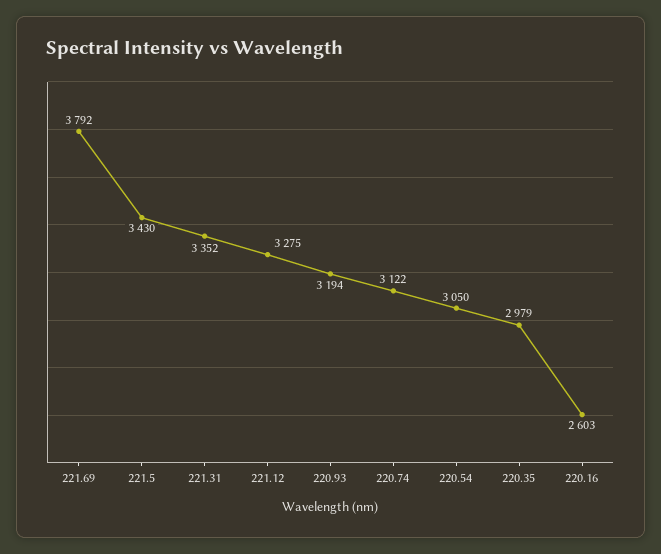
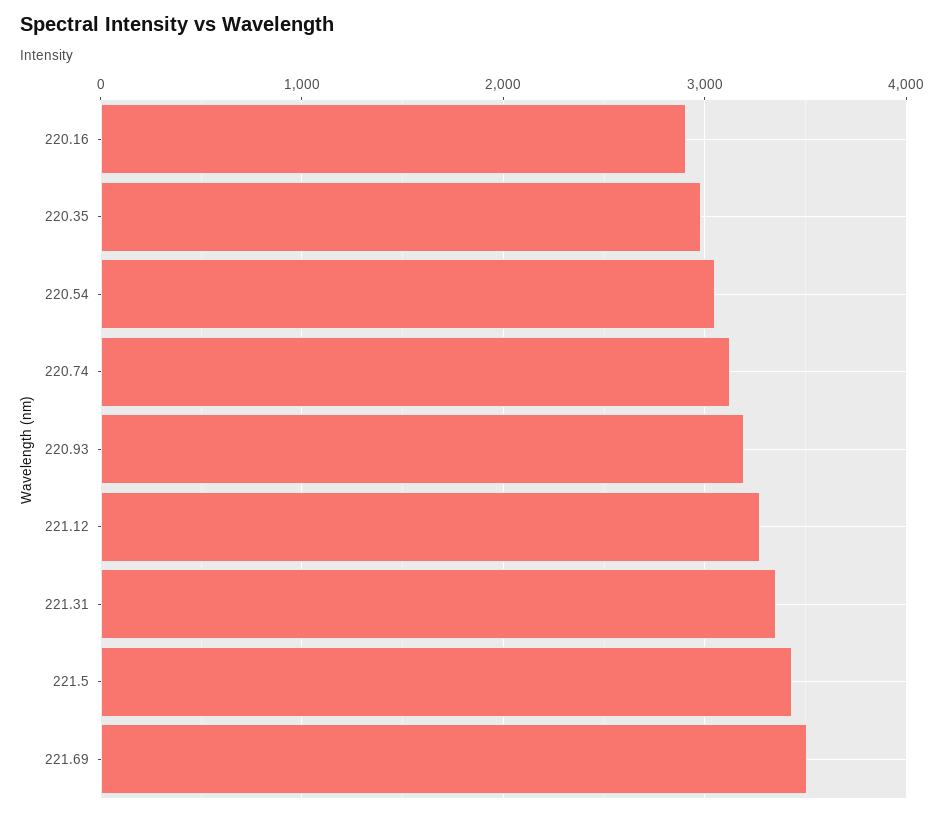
221.69: 3792 -> 3500
220.16: 2603 -> 2900

